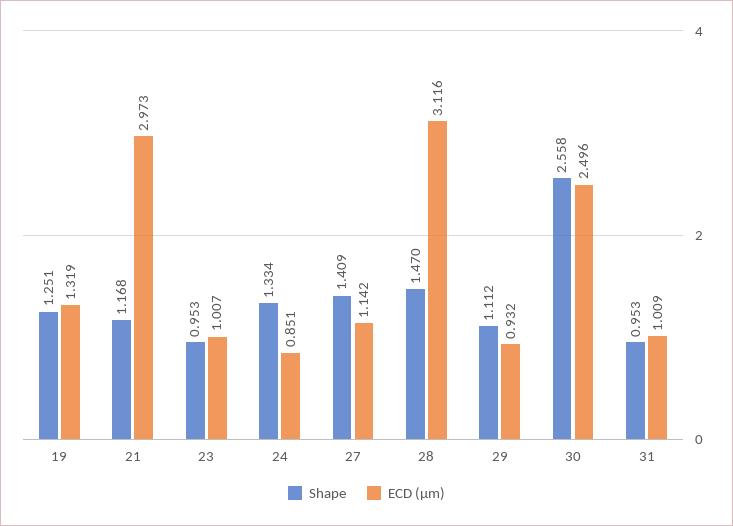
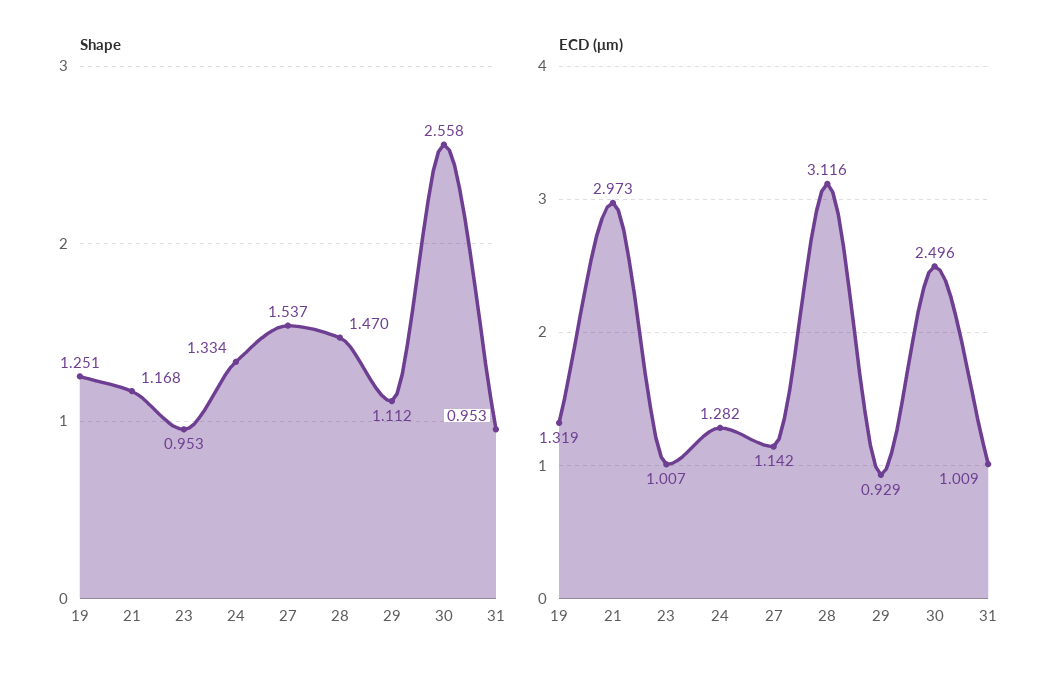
ECD (μm), 24: 0.851 -> 1.282
Shape, 27: 1.409 -> 1.537
ECD (μm), 29: 0.932 -> 0.929

